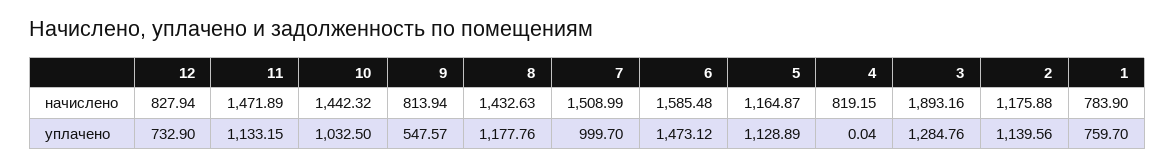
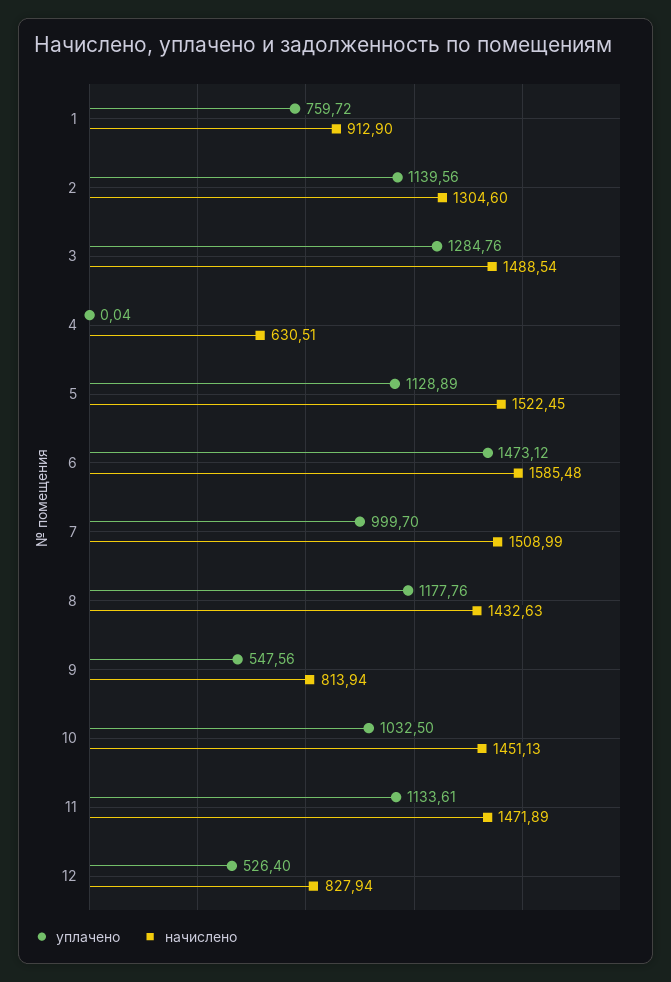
начислено, 10: 1442.32 -> 1451.13
начислено, 5: 1164.87 -> 1522.45
начислено, 4: 819.15 -> 630.51
начислено, 3: 1893.16 -> 1488.54
начислено, 2: 1175.88 -> 1304.6
начислено, 1: 783.9 -> 912.9
уплачено, 12: 732.9 -> 526.4
уплачено, 11: 1133.15 -> 1133.61
уплачено, 9: 547.57 -> 547.56
уплачено, 1: 759.7 -> 759.72

